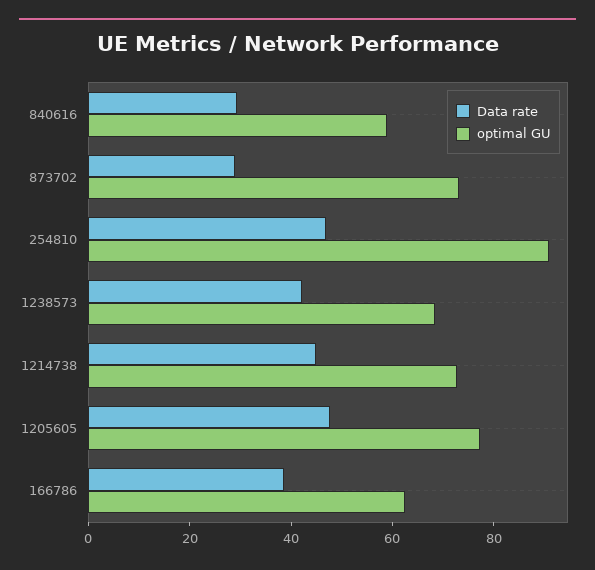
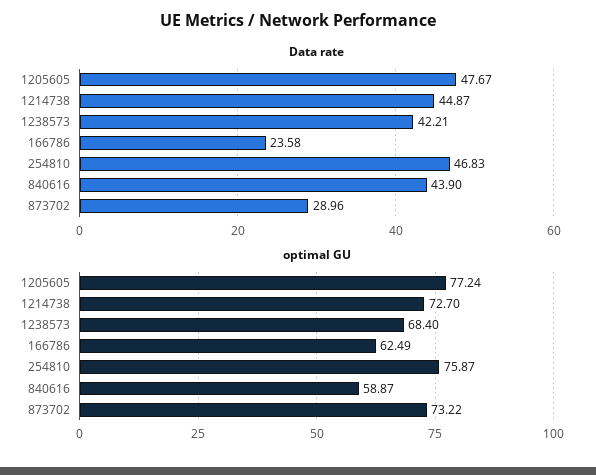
Data rate, 840616: 30 -> 43.9
optimal GU, 254810: 90 -> 75.87
Data rate, 166786: 40 -> 23.58

